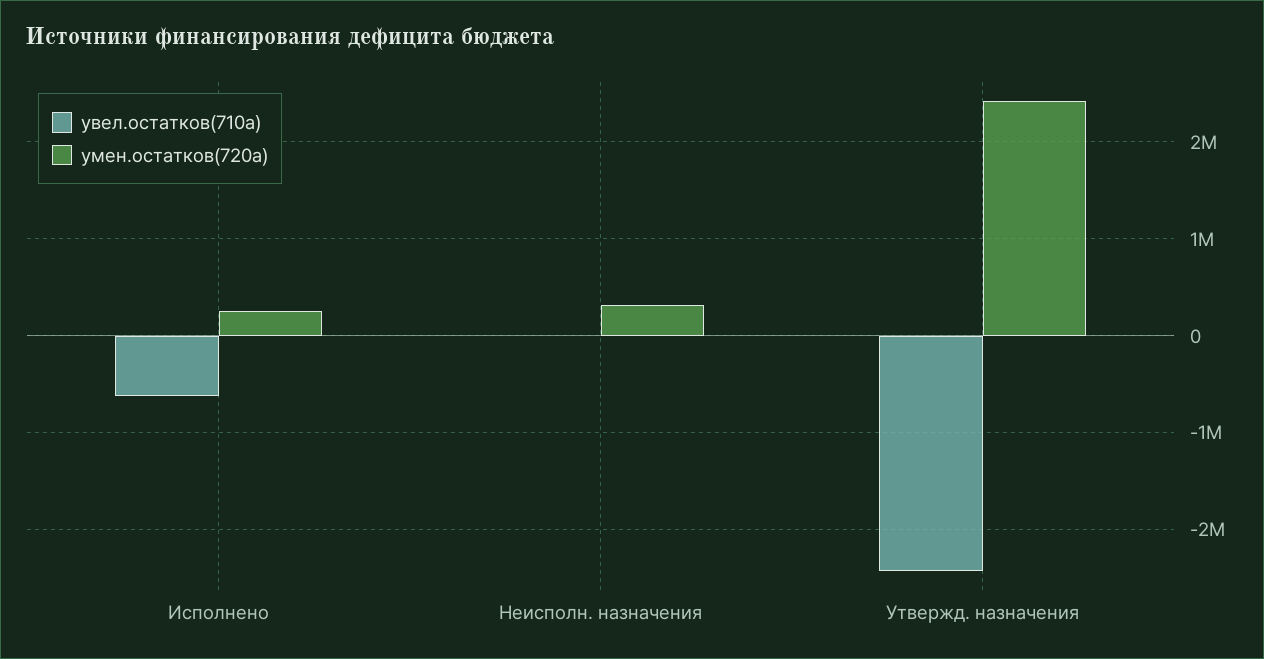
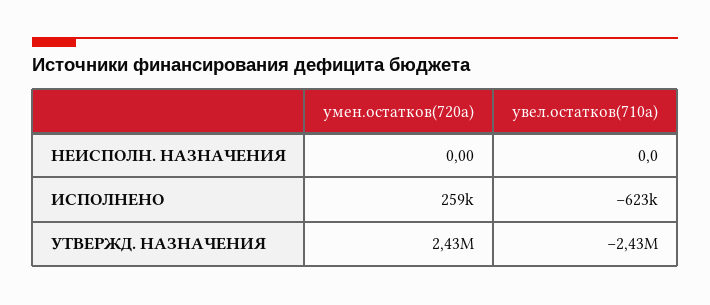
умен.остатков(720a), Неисполн. назначения: 300000 -> 0

